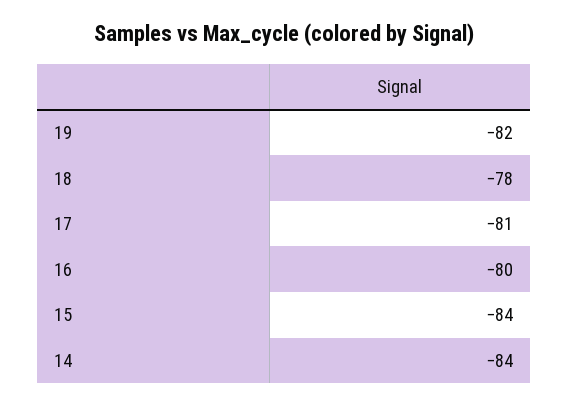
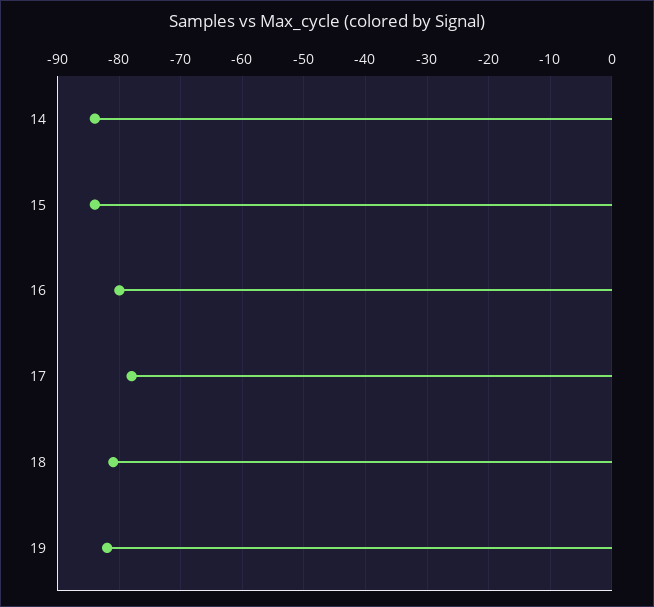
18: -78 -> -81
17: -81 -> -78

